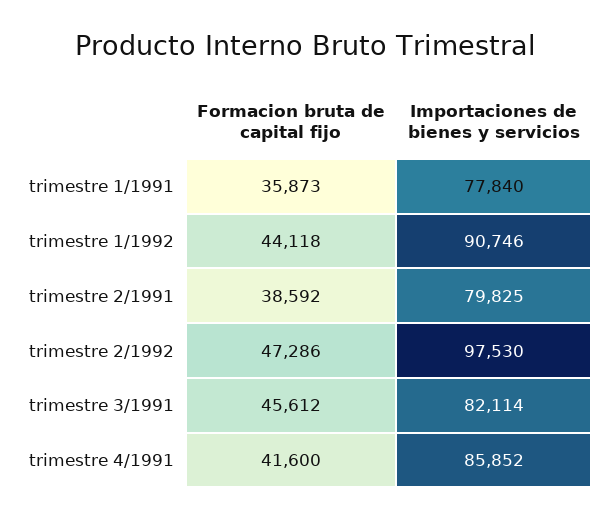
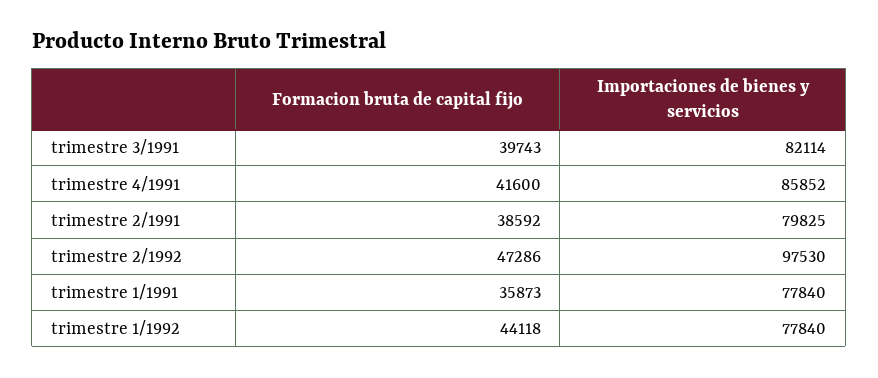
Importaciones de bienes y servicios, trimestre 1/1992: 90746 -> 77840
Formacion bruta de capital fijo, trimestre 3/1991: 45612 -> 39743

